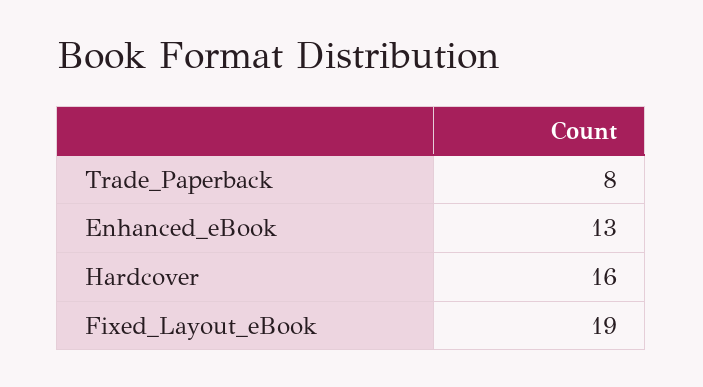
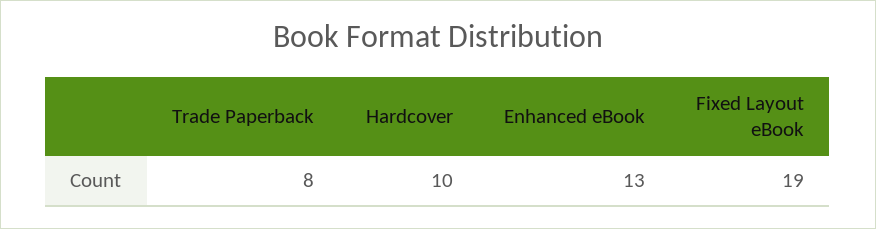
Hardcover: 16 -> 10

